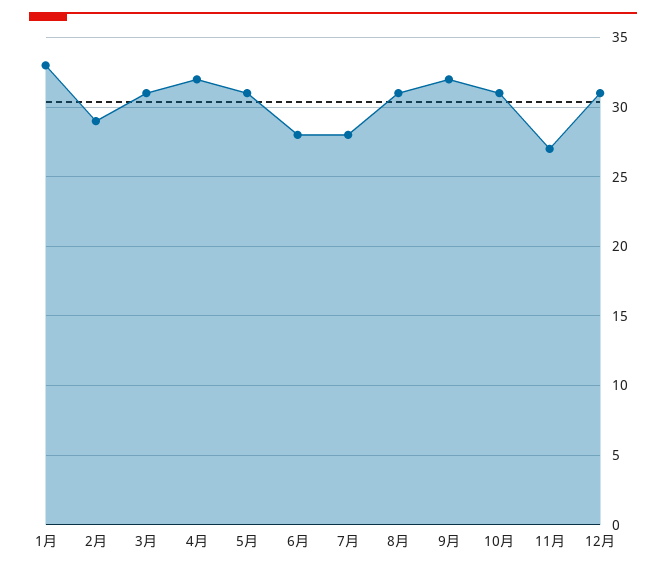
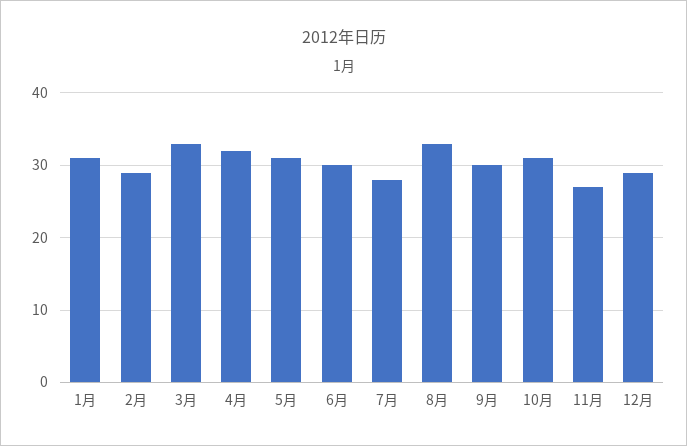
1月: 33 -> 31
3月: 31 -> 33
6月: 28 -> 30
8月: 31 -> 33
9月: 32 -> 30
12月: 31 -> 29

